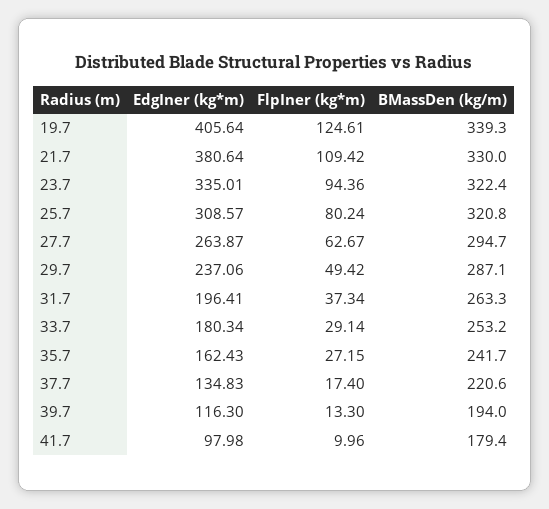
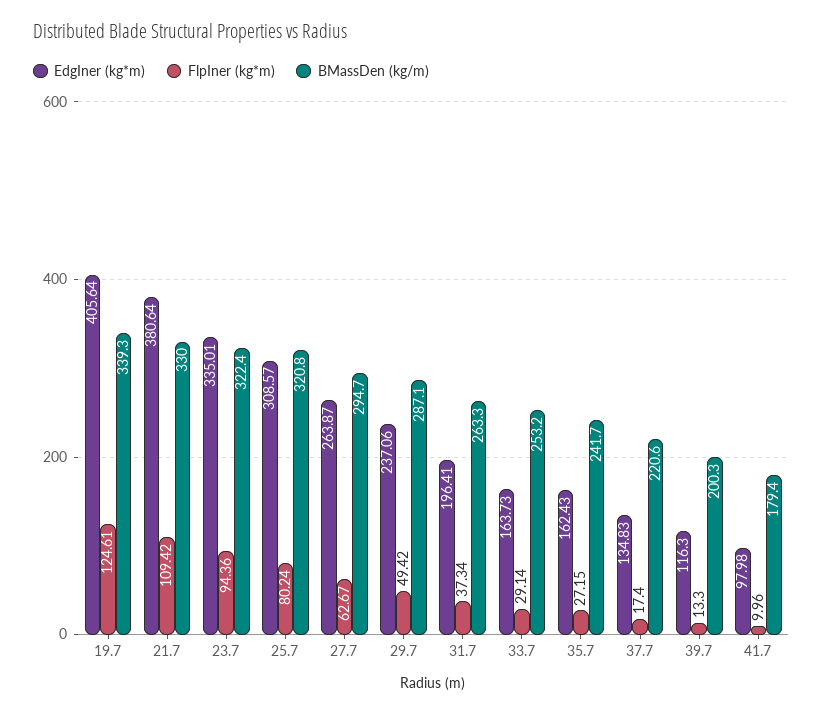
EdgIner (kg*m), 33.7: 180.34 -> 163.73
BMassDen (kg/m), 39.7: 194 -> 200.3

